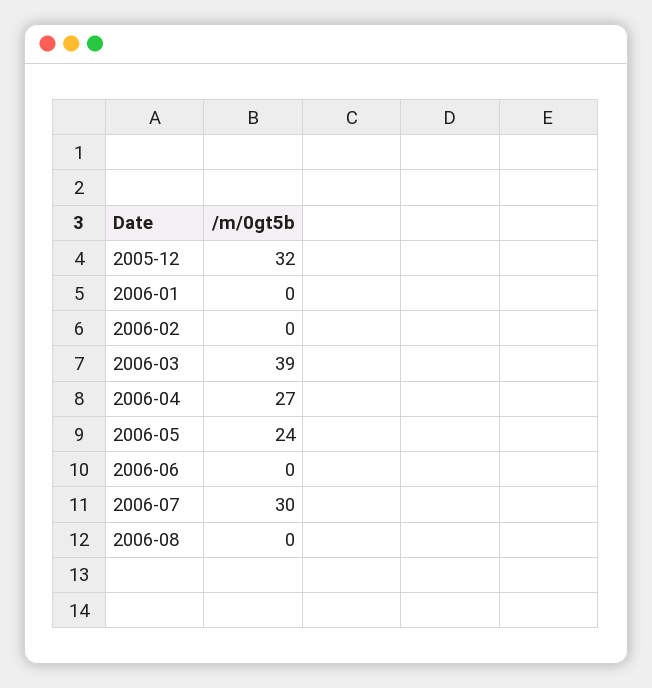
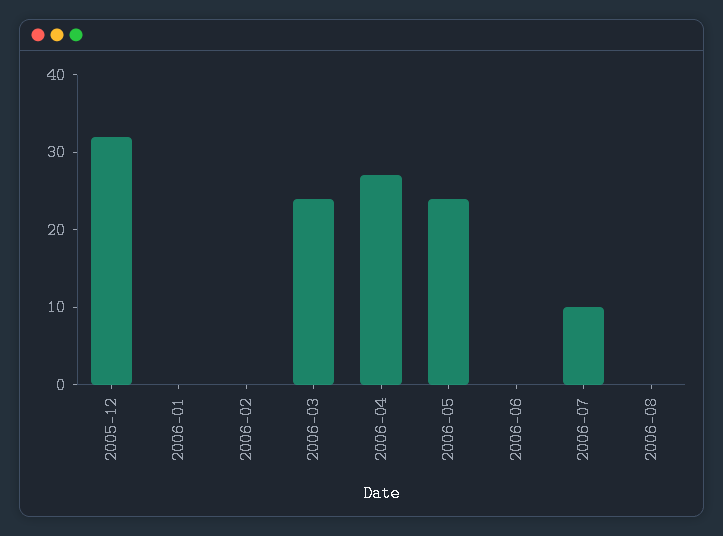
2006-03: 39 -> 25
2006-07: 30 -> 10

